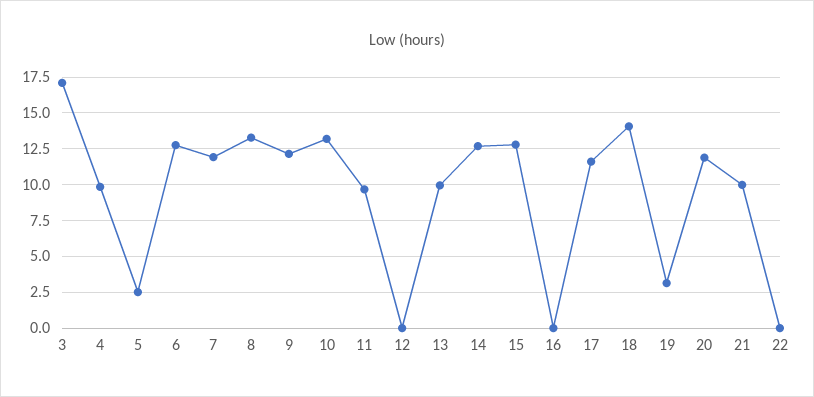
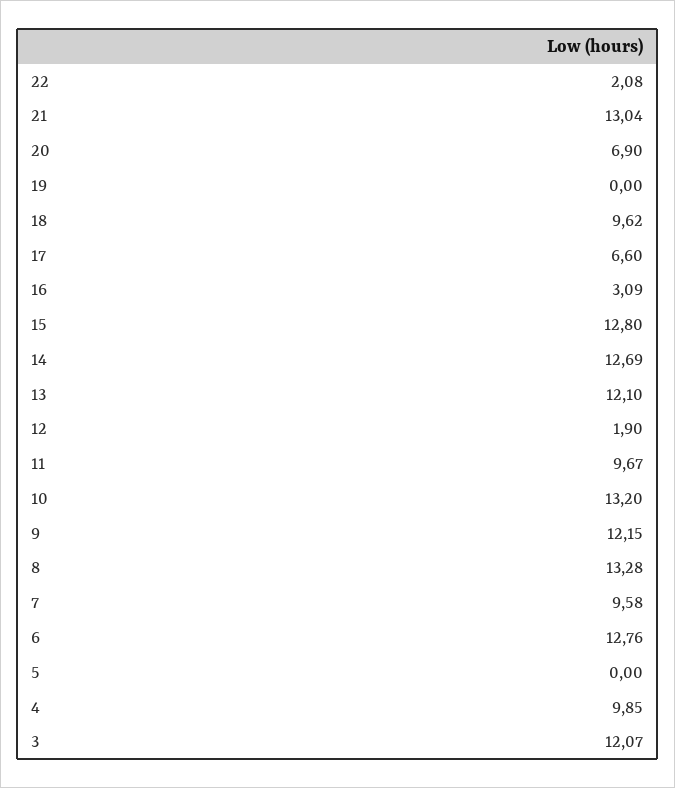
3: 17 -> 12.07
5: 2.5 -> 0
7: 12 -> 9.58
12: 0 -> 1.9
13: 10 -> 12.1
16: 0 -> 3.09
17: 11.5 -> 6.6
18: 14 -> 9.62
19: 3 -> 0
20: 12 -> 6.9
21: 10 -> 13.04
22: 0 -> 2.08

